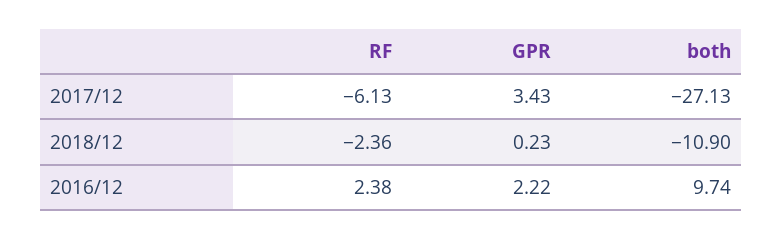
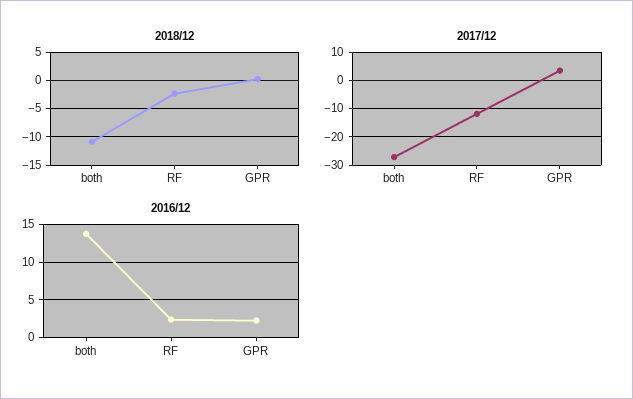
2017/12, RF: -6.13 -> -12.5
2016/12, both: 9.74 -> 14

